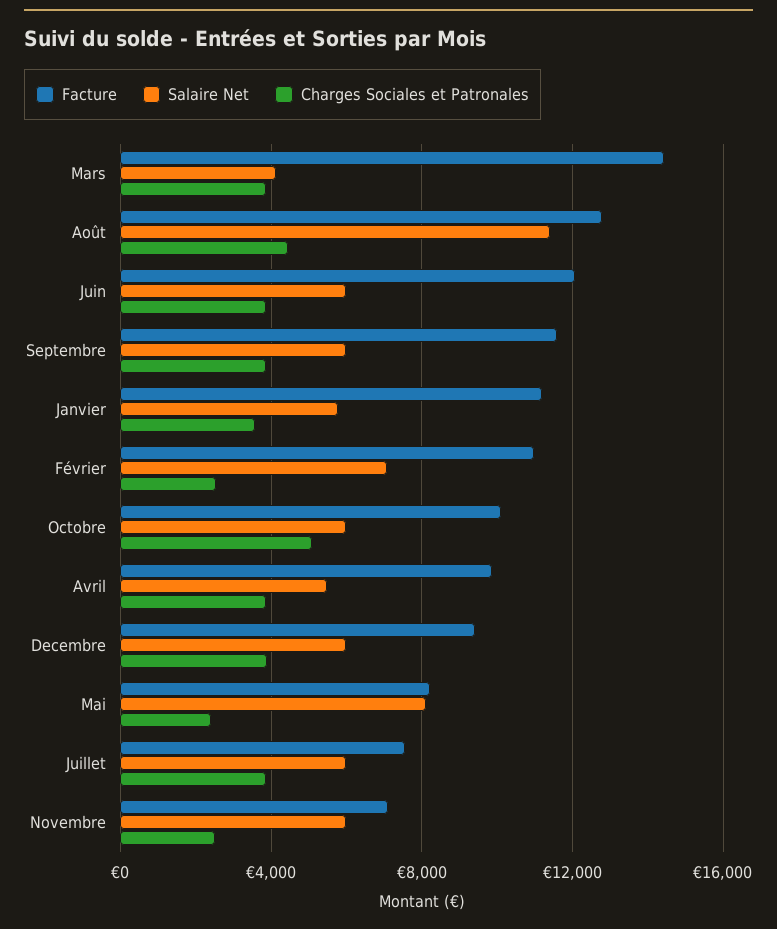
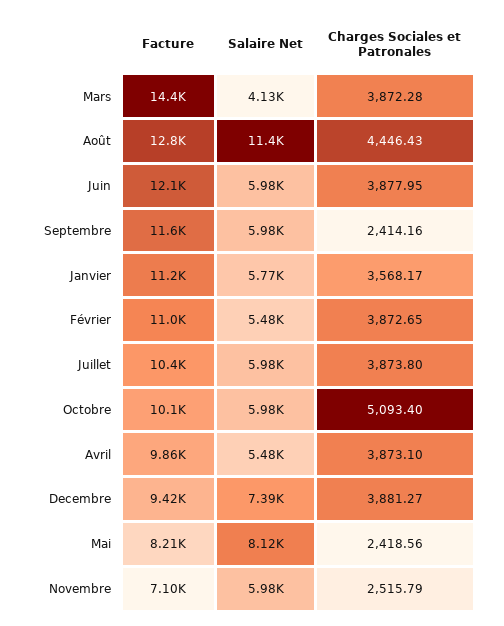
Charges Sociales et Patronales, Septembre: 4000 -> 2414.16
Salaire Net, Février: 7000 -> 5480
Charges Sociales et Patronales, Février: 2500 -> 3872.65
Salaire Net, Decembre: 6000 -> 7390
Facture, Juillet: 7500 -> 10400

